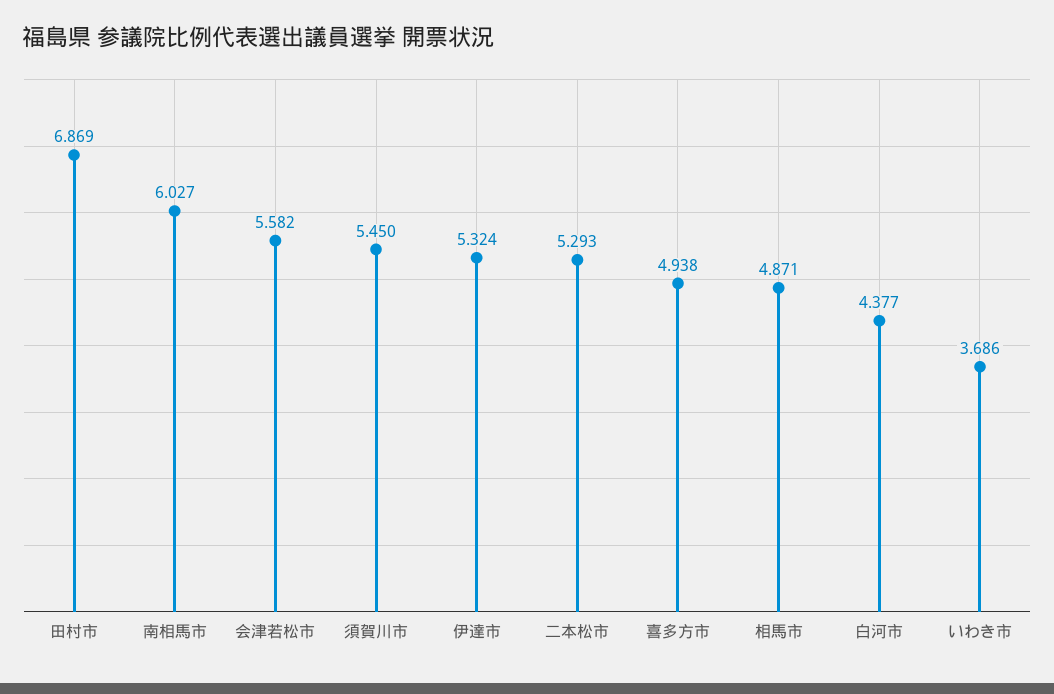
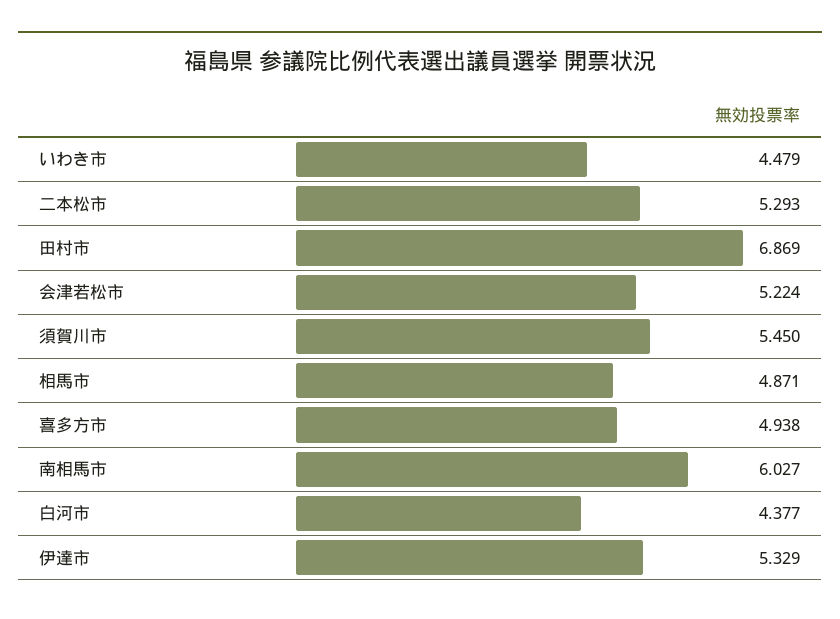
会津若松市: 5.582 -> 5.224
伊達市: 5.324 -> 5.329
いわき市: 3.686 -> 4.479

